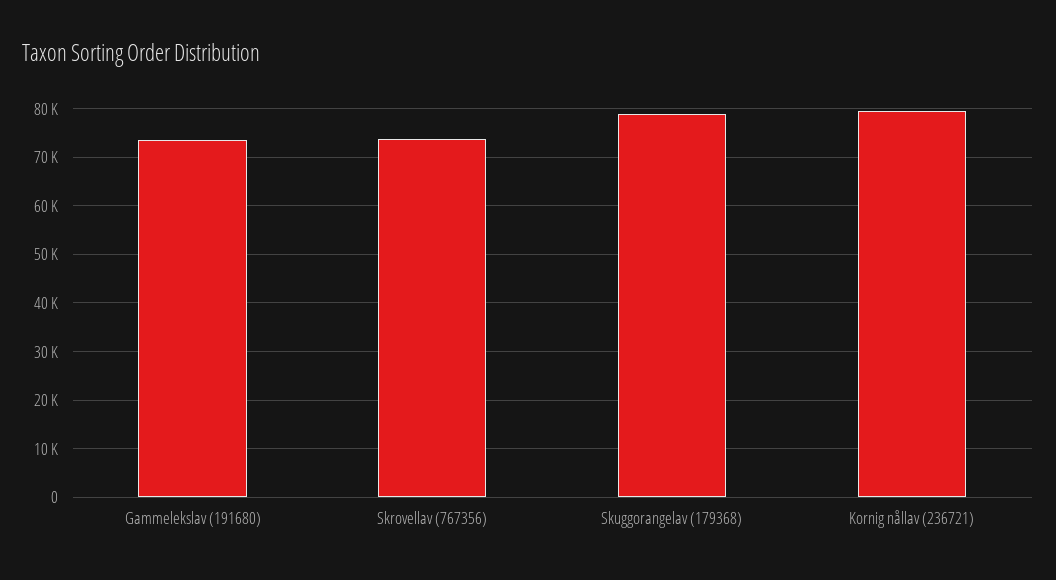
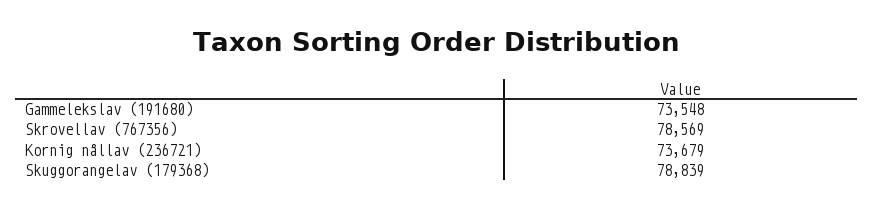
Skrovellav (767356): 74000 -> 78569
Kornig nållav (236721): 80000 -> 73679

